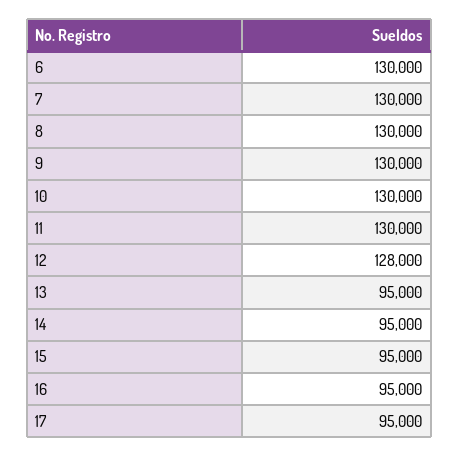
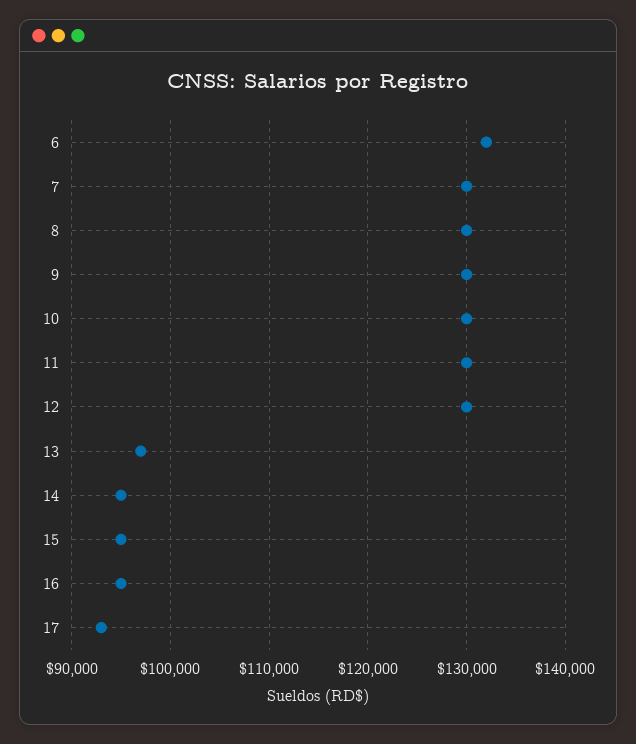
6: 130000 -> 132000
12: 128000 -> 130000
13: 95000 -> 97000
17: 95000 -> 93000

